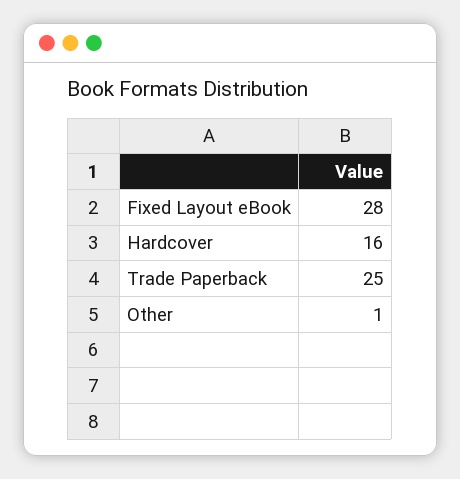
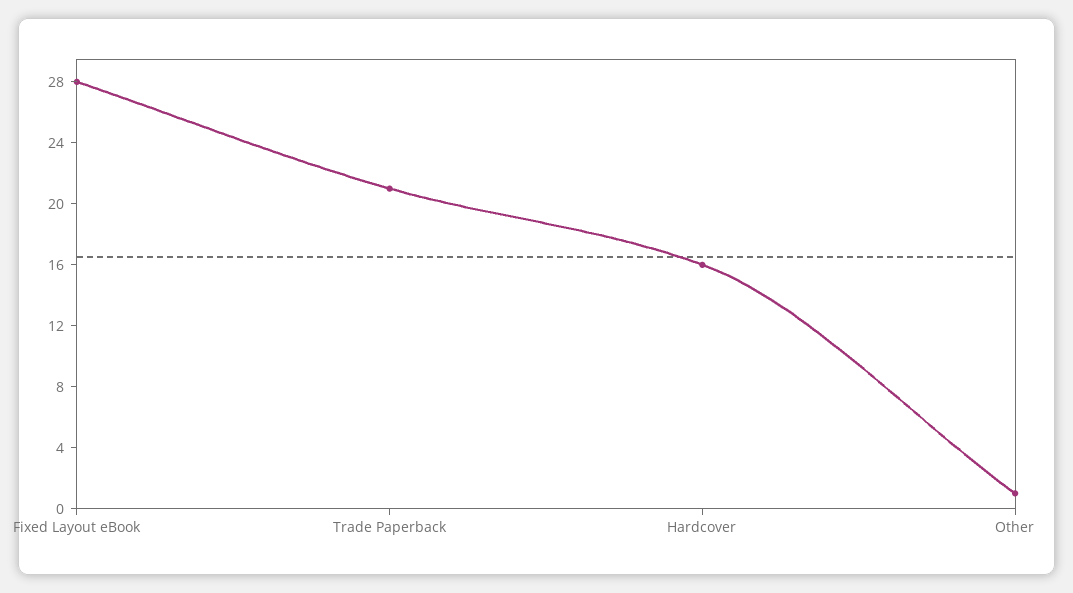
Trade Paperback: 25 -> 21

